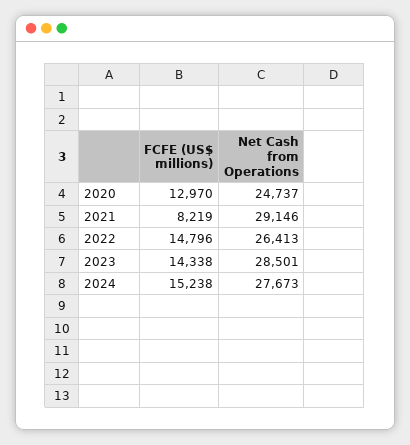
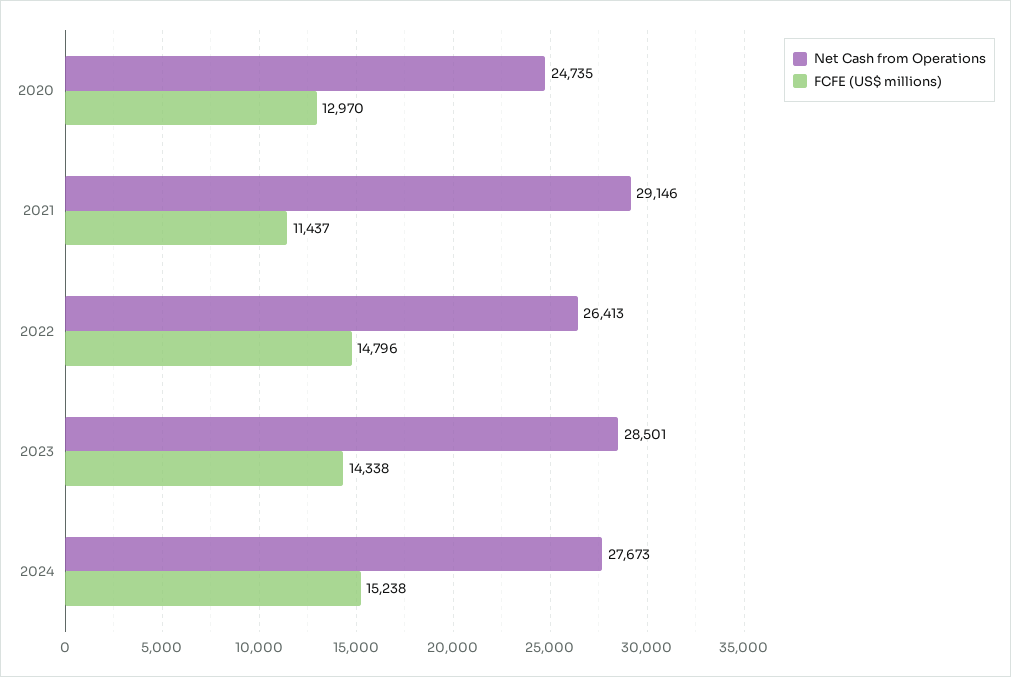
Net Cash from Operations, 2020: 24737 -> 24735
FCFE (US$ millions), 2021: 8219 -> 11437

